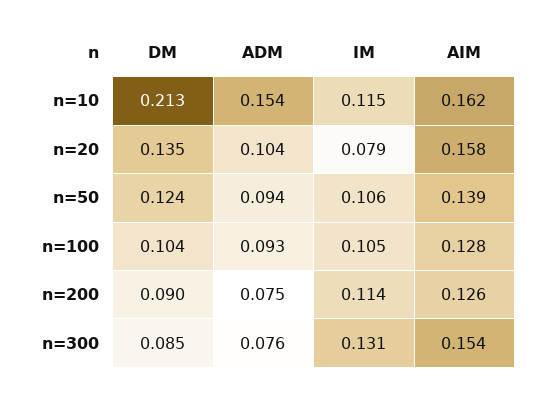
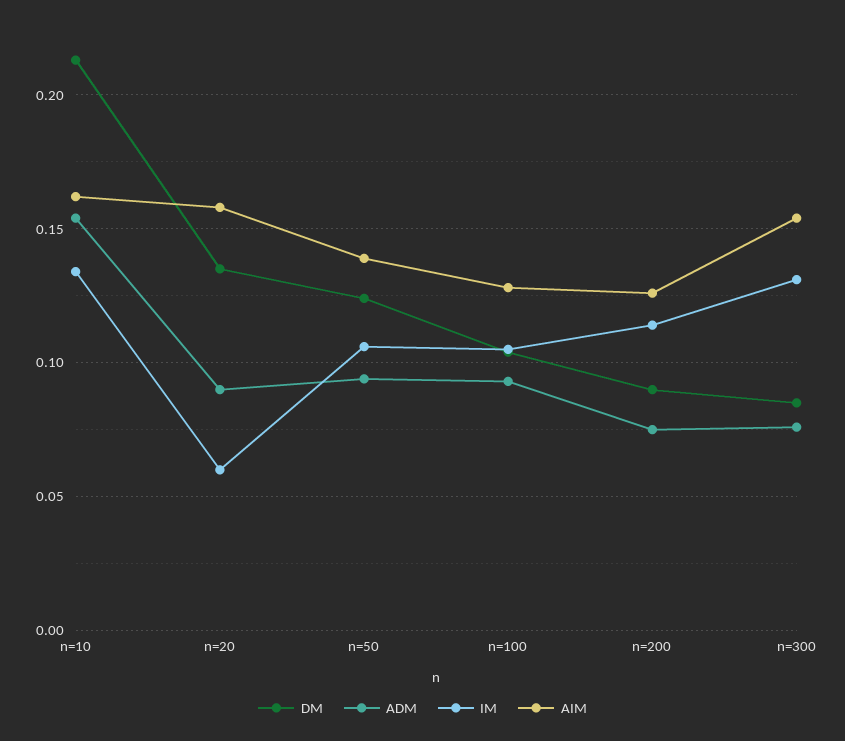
IM, n=10: 0.115 -> 0.135
ADM, n=20: 0.104 -> 0.09
IM, n=20: 0.079 -> 0.06

